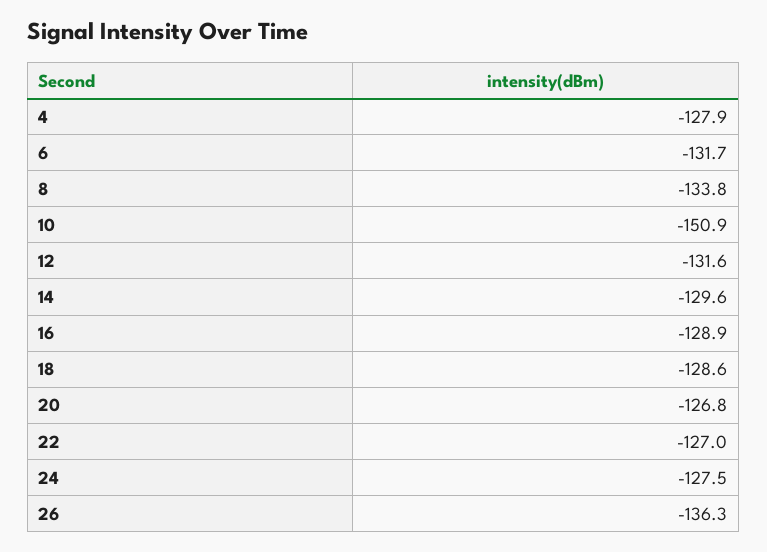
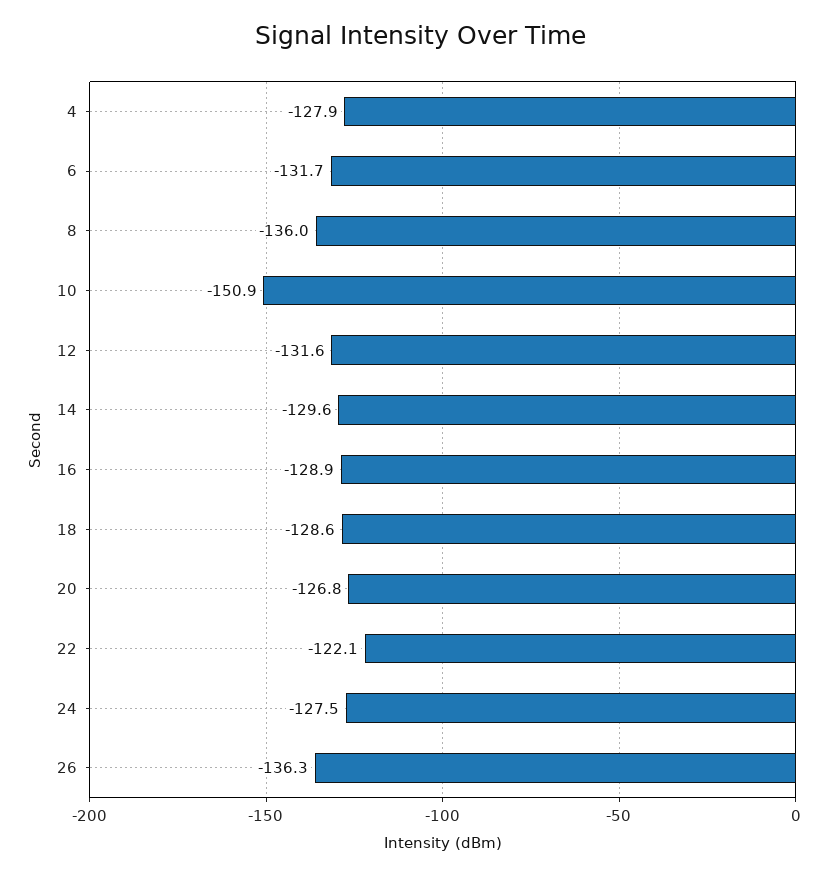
8: -133.8 -> -136
22: -127 -> -122.1

